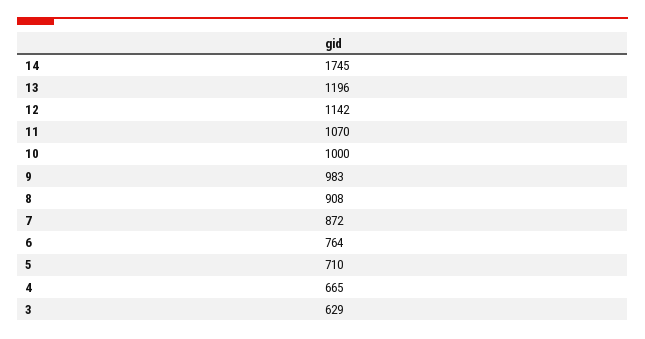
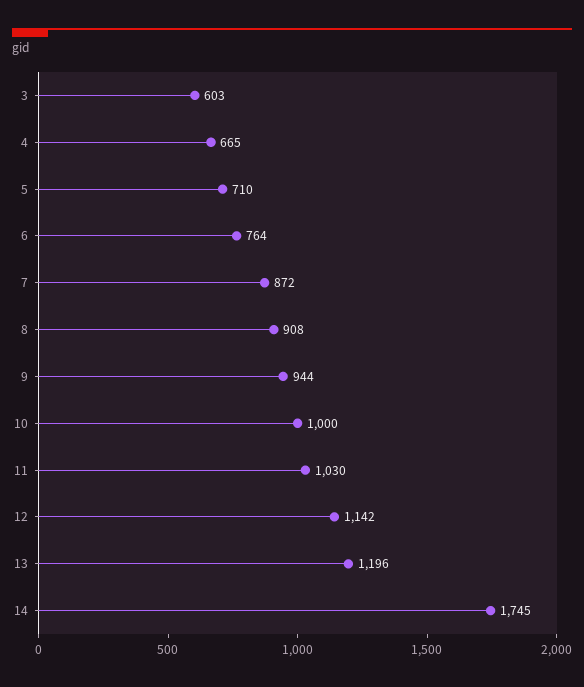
11: 1070 -> 1030
9: 983 -> 944
3: 629 -> 603

